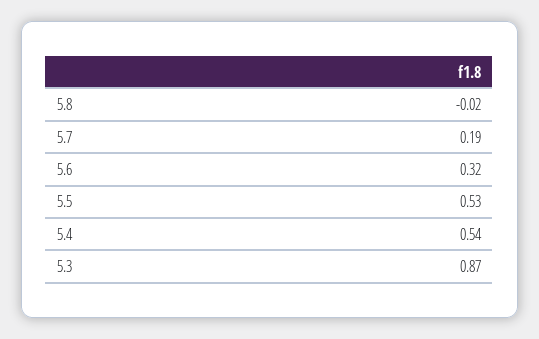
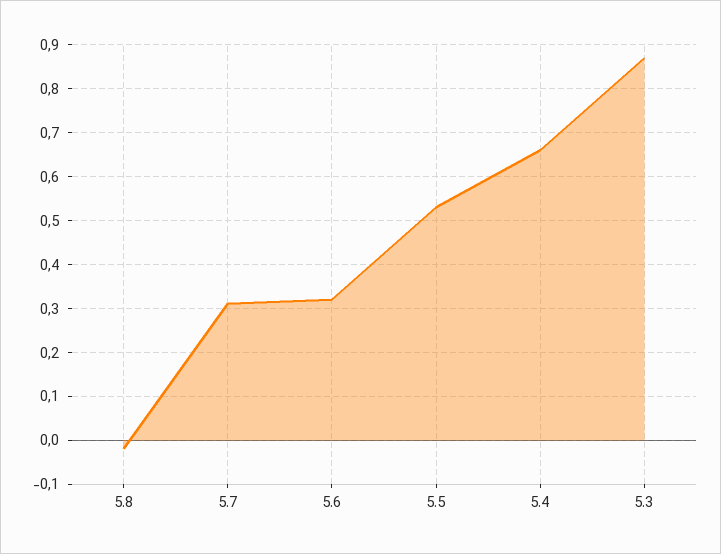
5.7: 0.19 -> 0.3
5.4: 0.54 -> 0.65

